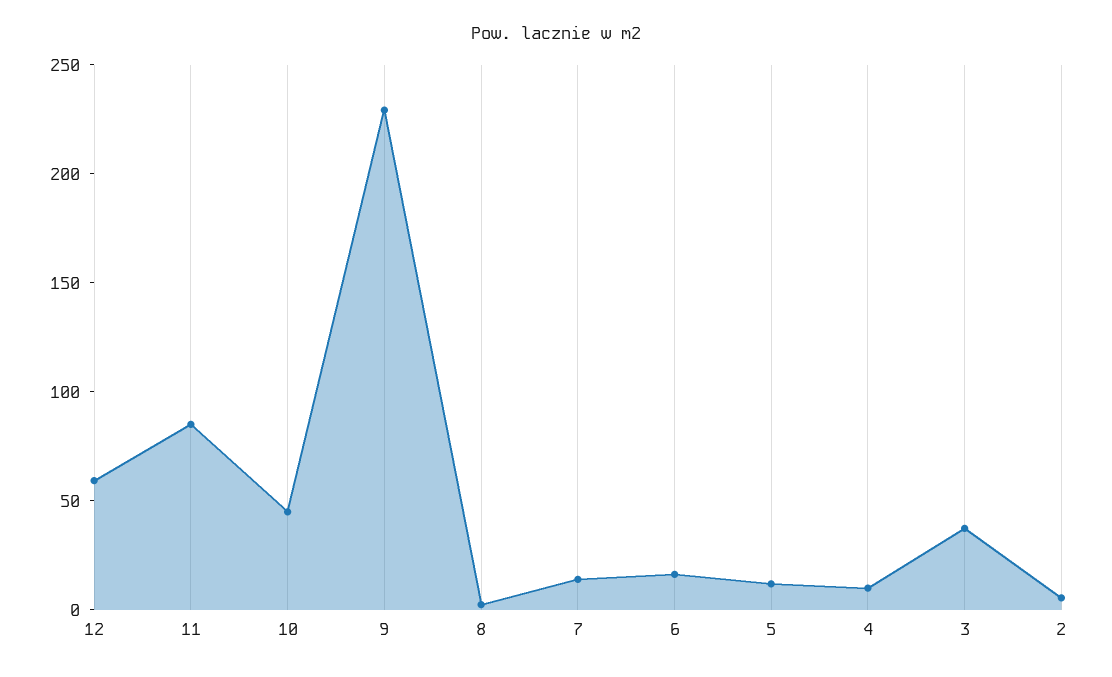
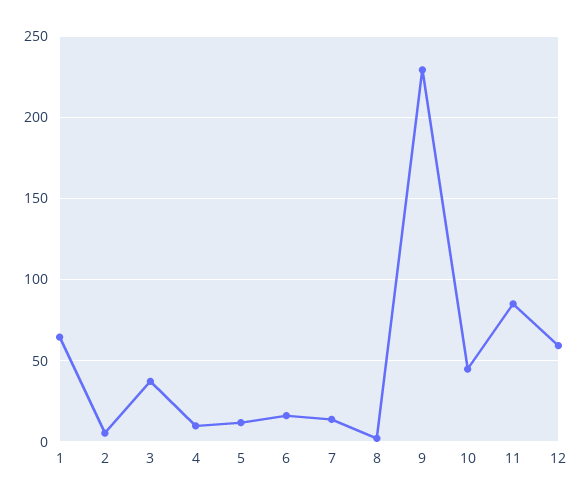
1: none -> 65

